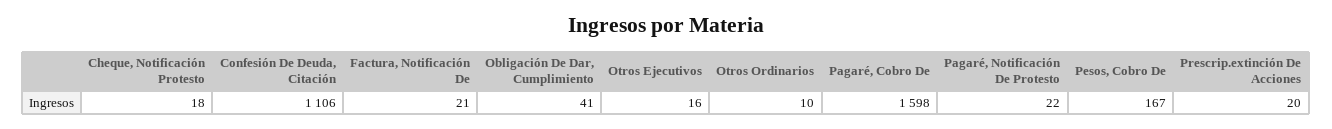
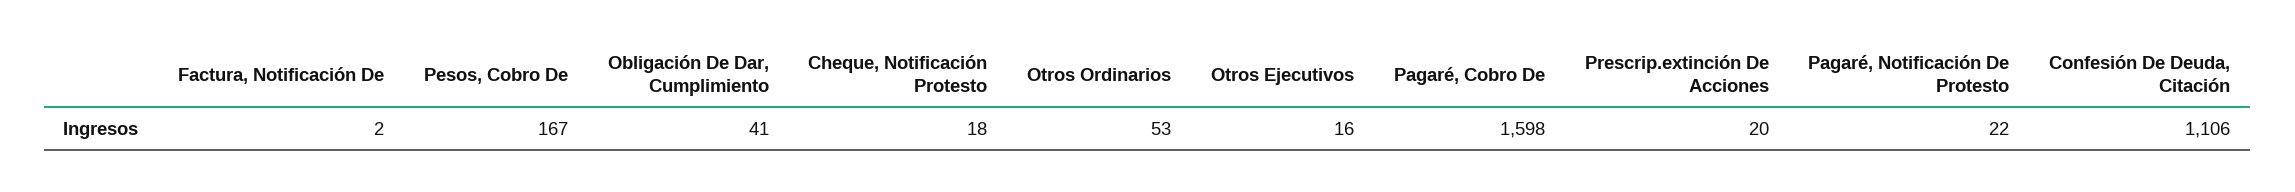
Factura, Notificación De: 21 -> 2
Otros Ordinarios: 10 -> 53

